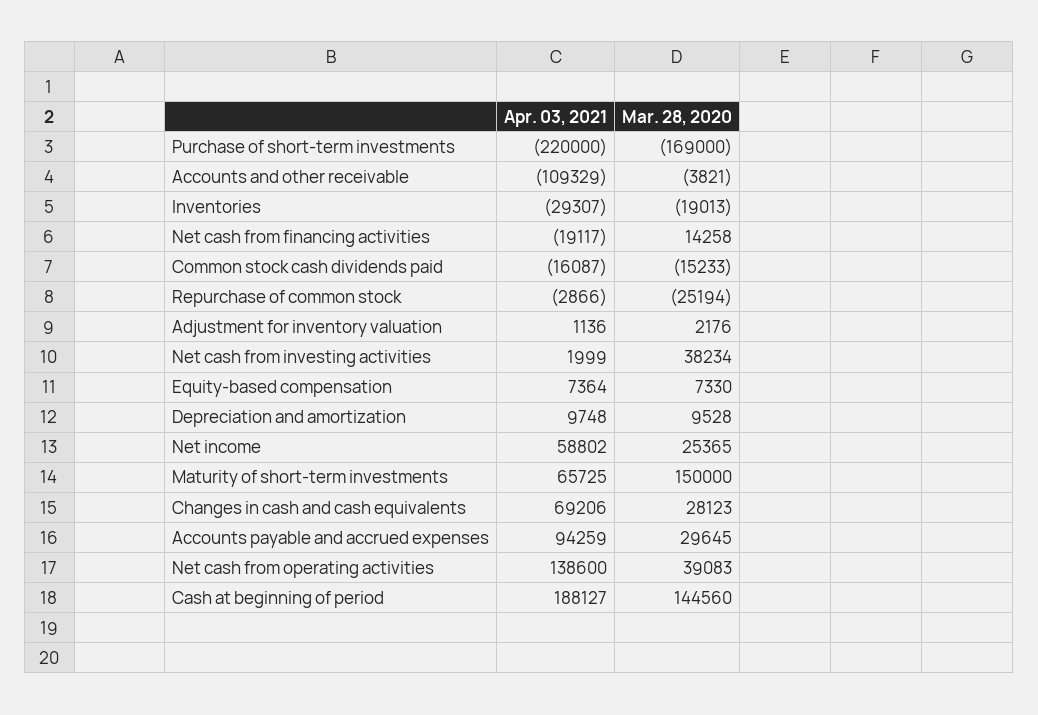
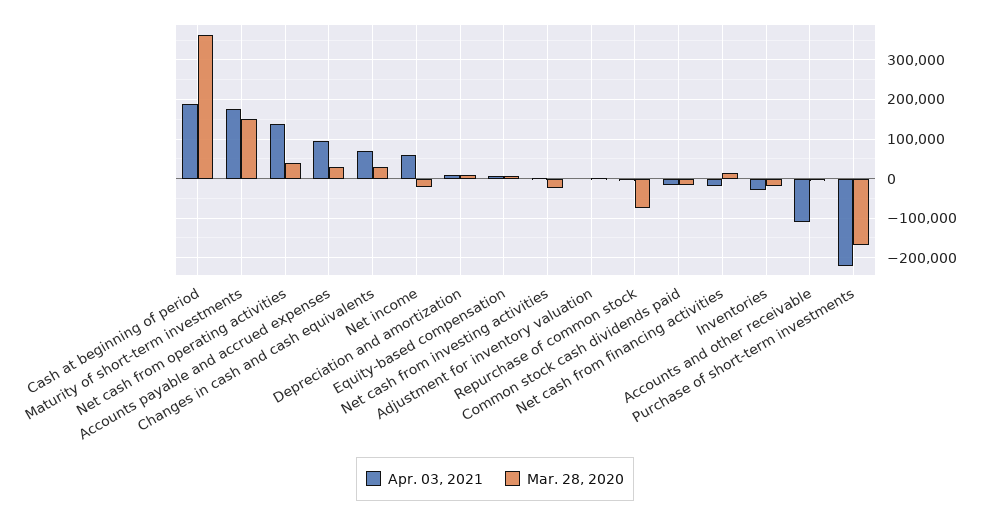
Mar. 28, 2020, Repurchase of common stock: -25194 -> -80000
Mar. 28, 2020, Net cash from investing activities: 38234 -> -20000
Mar. 28, 2020, Net income: 25365 -> -20000
Apr. 03, 2021, Maturity of short-term investments: 65725 -> 180000
Mar. 28, 2020, Cash at beginning of period: 144560 -> 360000

